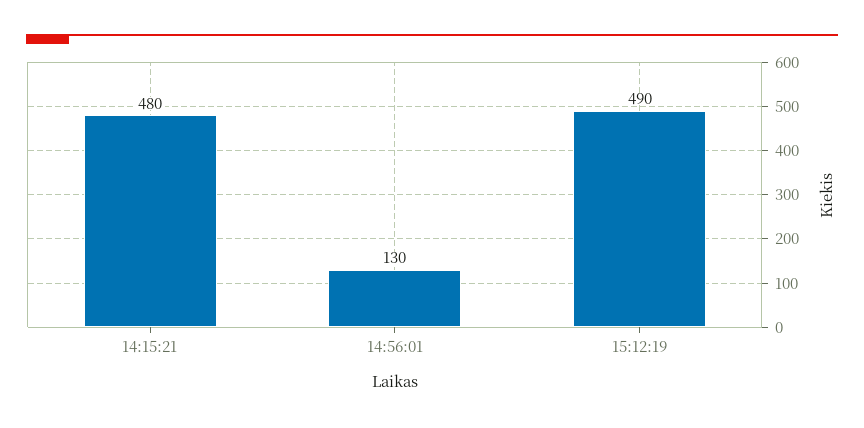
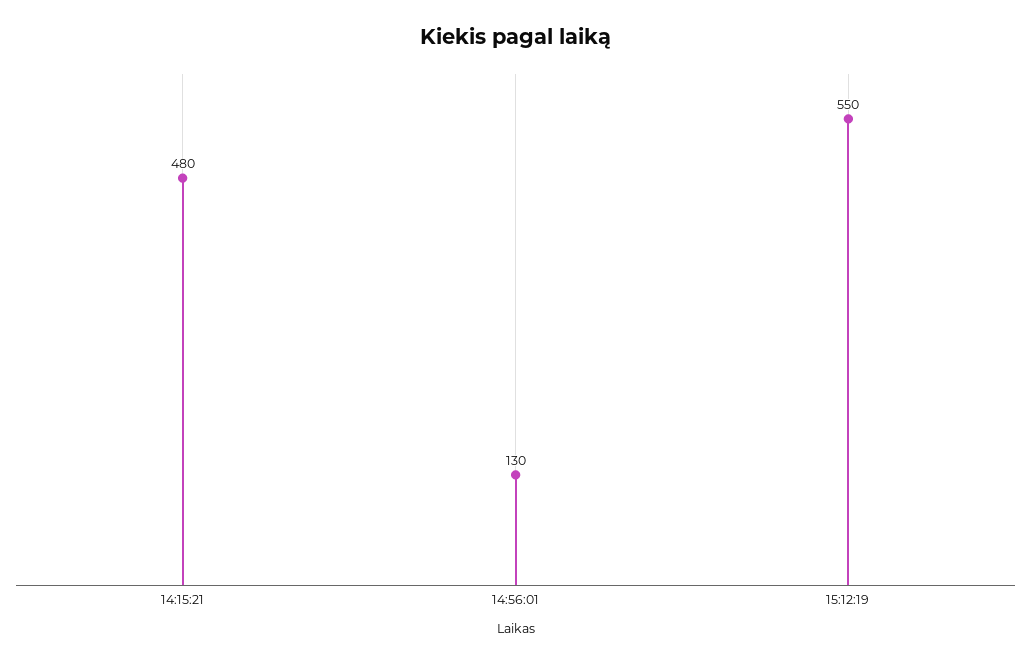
15:12:19: 490 -> 550

